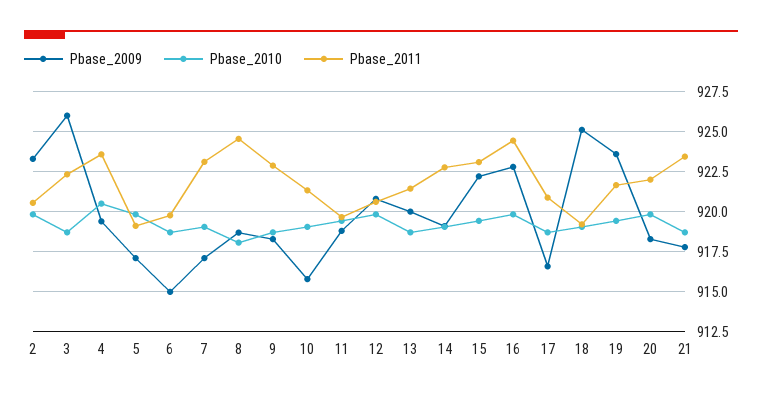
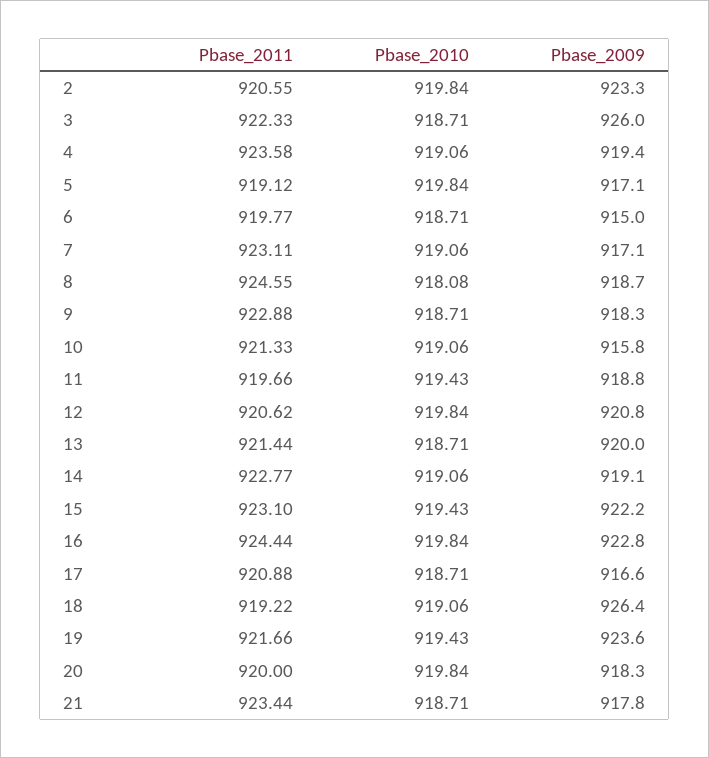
Pbase_2010, 4: 920.5 -> 919.06
Pbase_2009, 18: 925 -> 926.4
Pbase_2011, 20: 922 -> 920

